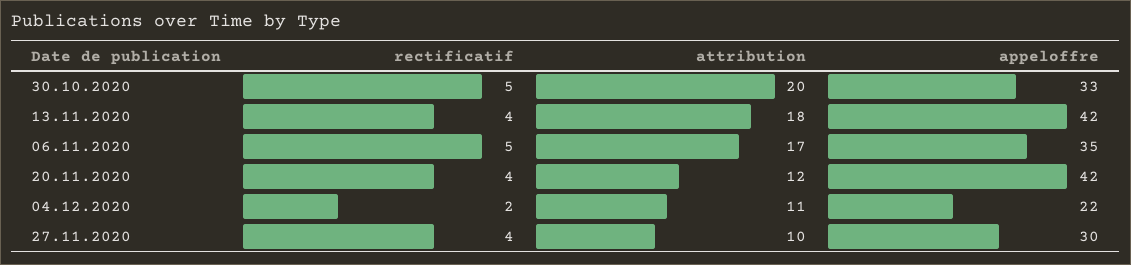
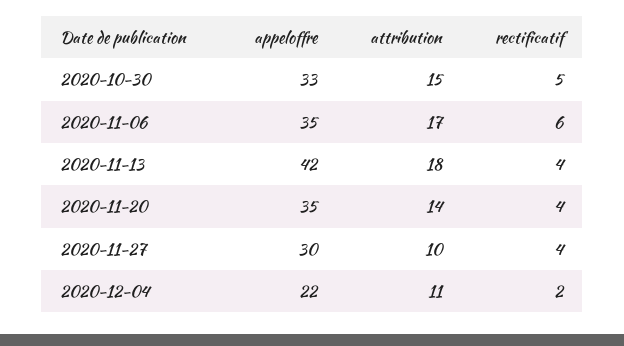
attribution, 30.10.2020: 20 -> 15
rectificatif, 06.11.2020: 5 -> 6
attribution, 20.11.2020: 12 -> 14
appeloffre, 20.11.2020: 42 -> 35

